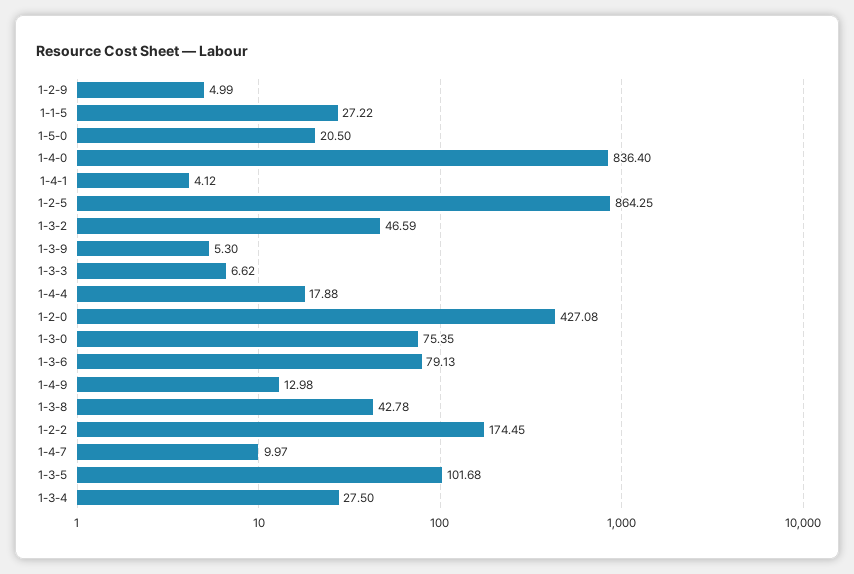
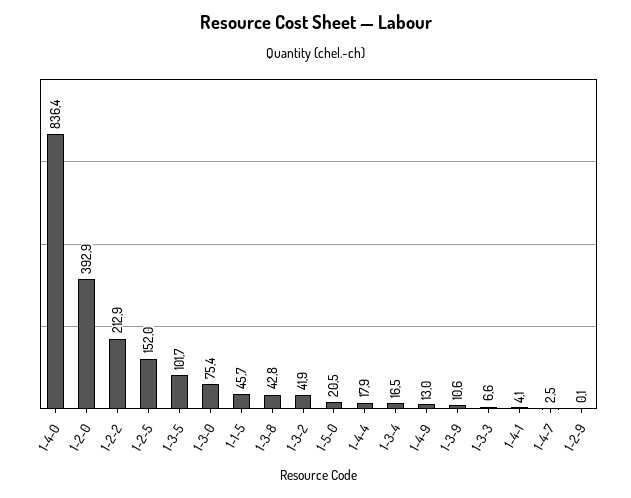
1-2-9: 4.99 -> 0.1
1-1-5: 27.22 -> 45.7
1-2-5: 864.25 -> 152
1-3-2: 46.59 -> 41.9
1-3-9: 5.3 -> 10.6
1-2-0: 427.08 -> 392.9
1-3-6: 79.13 -> none
1-2-2: 174.45 -> 212.9
1-4-7: 9.97 -> 2.5
1-3-4: 27.5 -> 16.5

